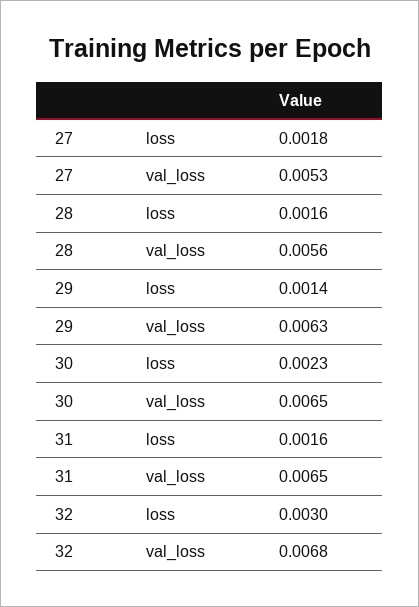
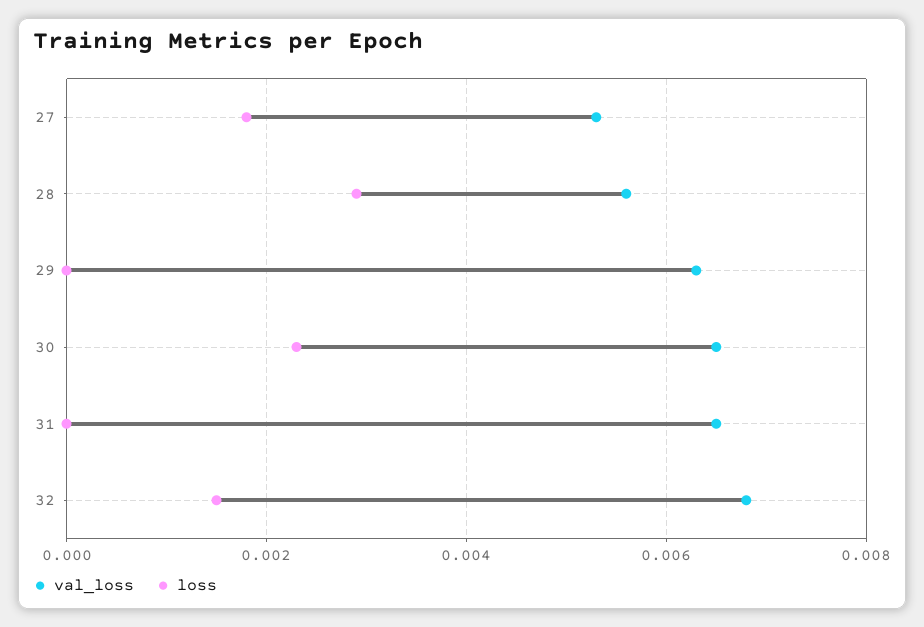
loss, 28: 0.0016 -> 0.003
loss, 29: 0.0014 -> 0
loss, 31: 0.0016 -> 0
loss, 32: 0.003 -> 0.0015

